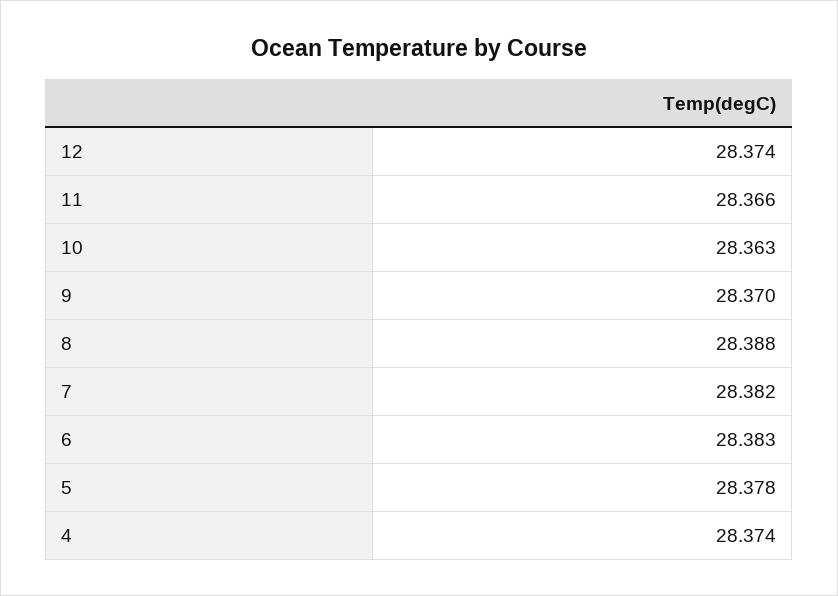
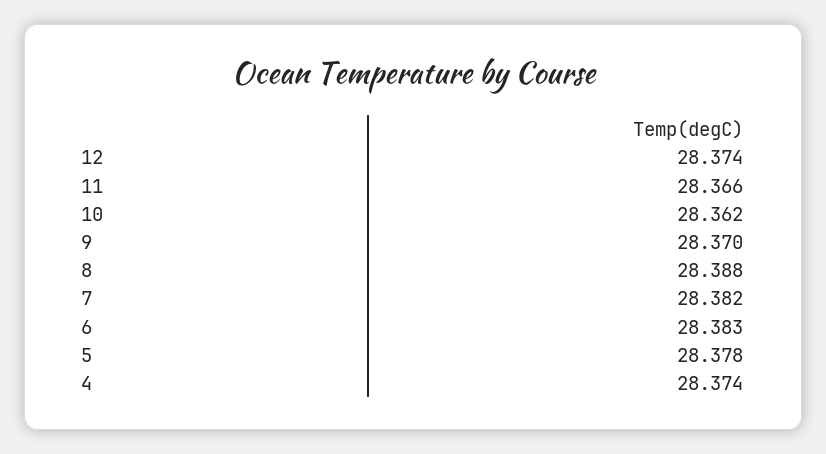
10: 28.363 -> 28.362

